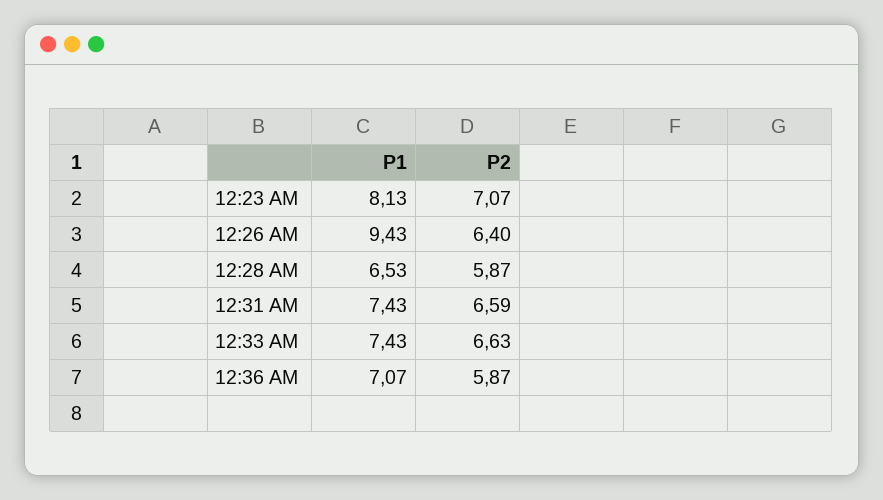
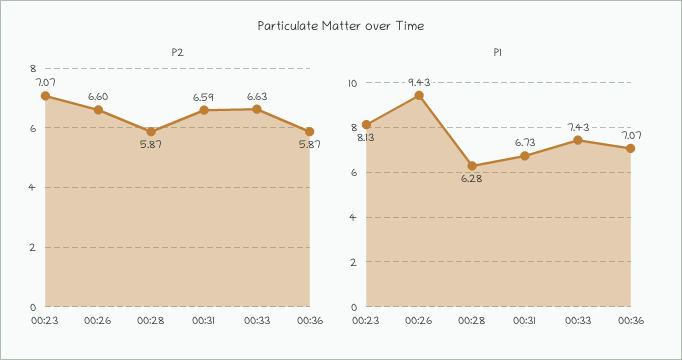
P2, 12:26 AM: 6.4 -> 6.6
P1, 12:28 AM: 6.53 -> 6.28
P1, 12:31 AM: 7.43 -> 6.73

